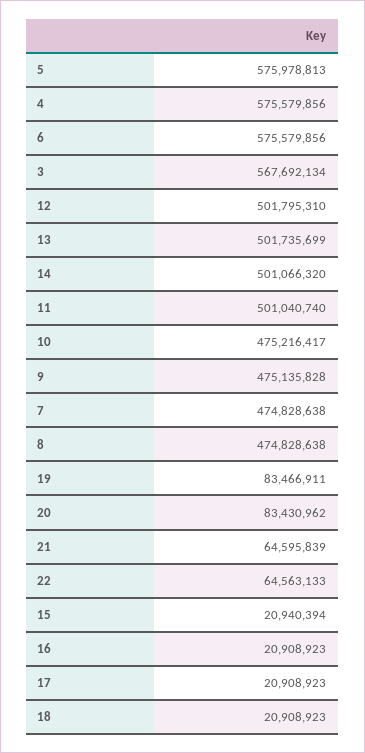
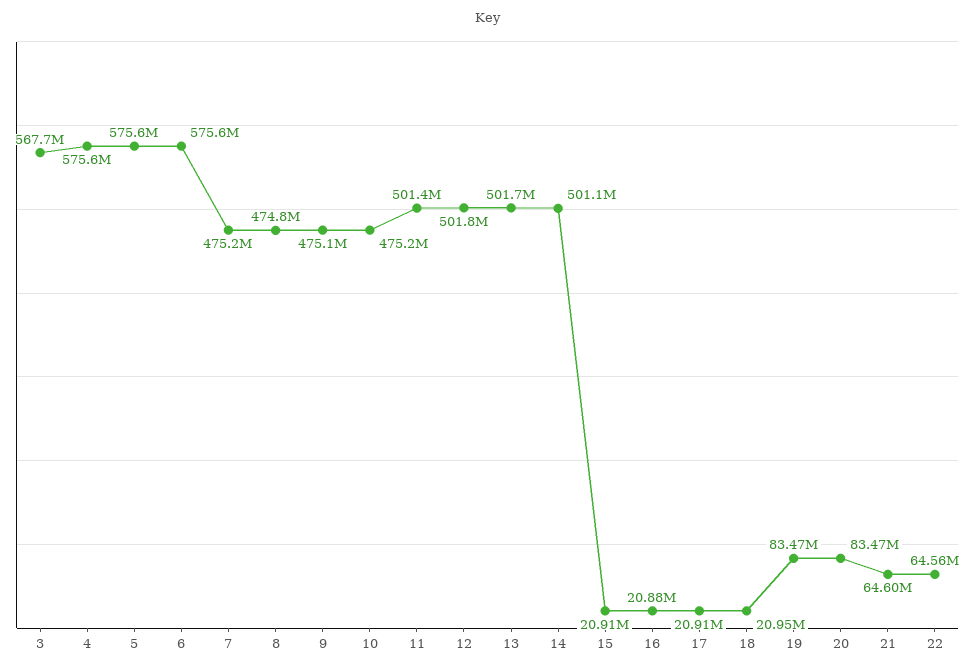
5: 575978813 -> 575600000
11: 501040740 -> 501400000
7: 474828638 -> 475200000
20: 83430962 -> 83470000
15: 20940394 -> 20910000
16: 20908923 -> 20880000
18: 20908923 -> 20950000

